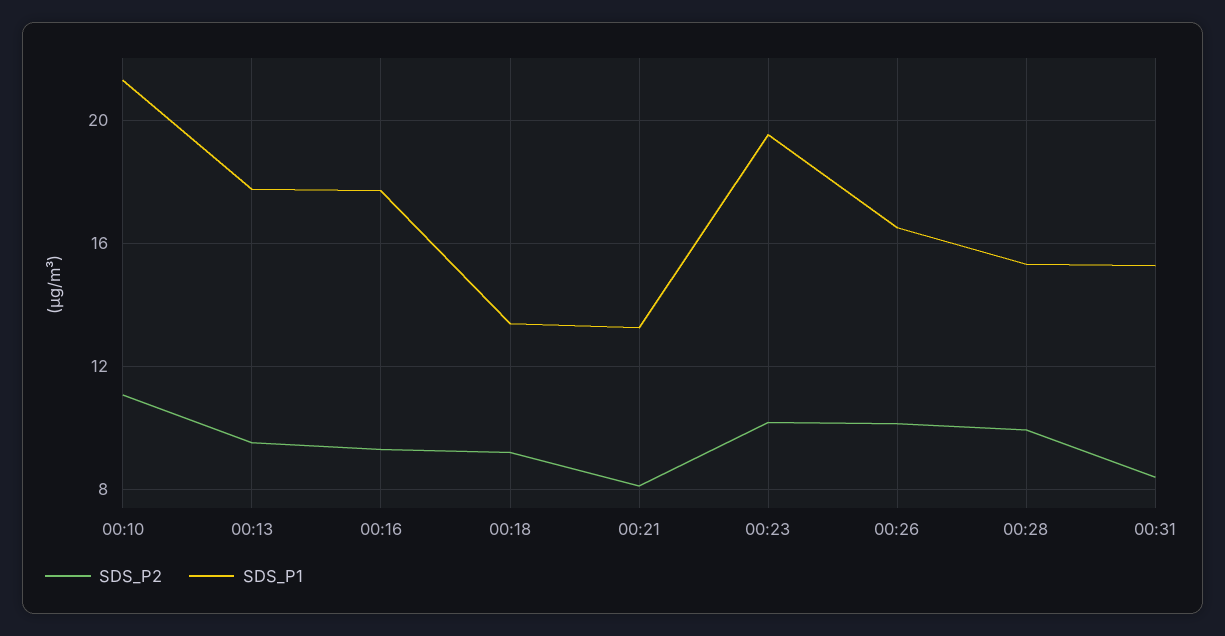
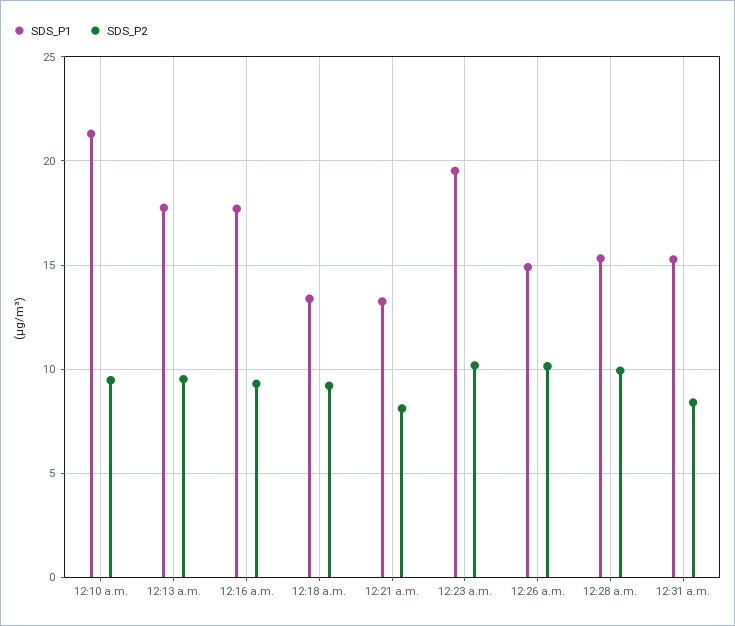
SDS_P2, 00:10: 11 -> 9.5
SDS_P1, 00:26: 16.5 -> 15

